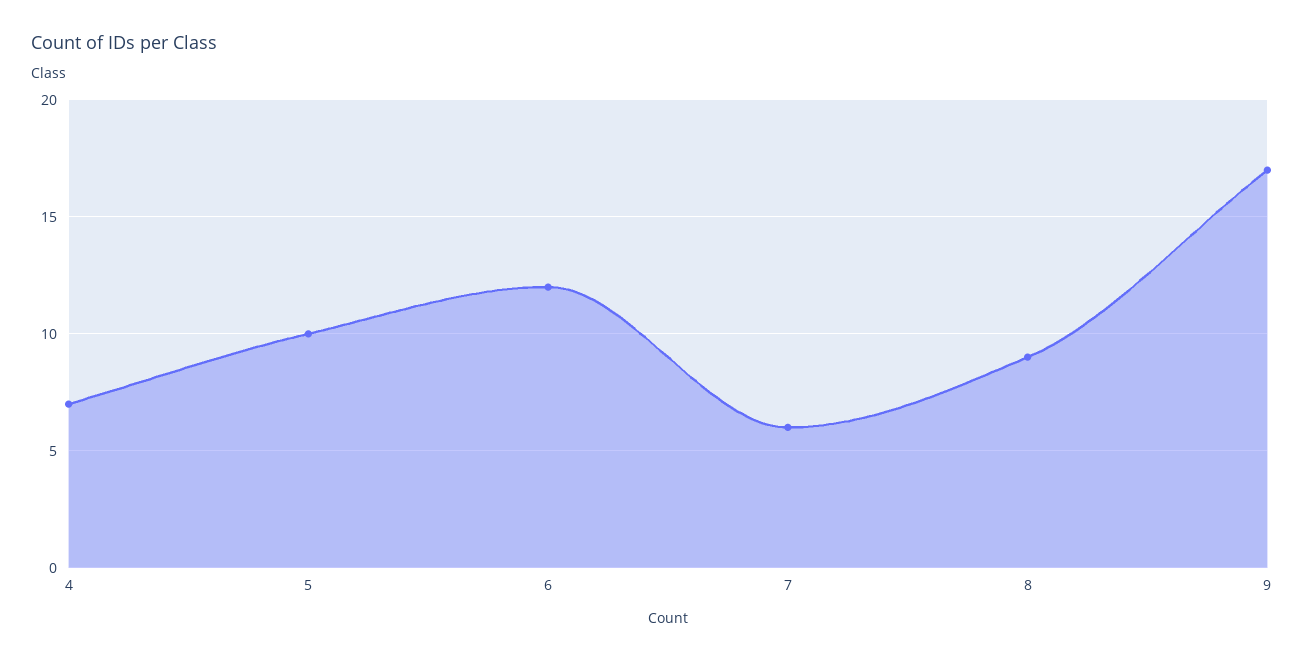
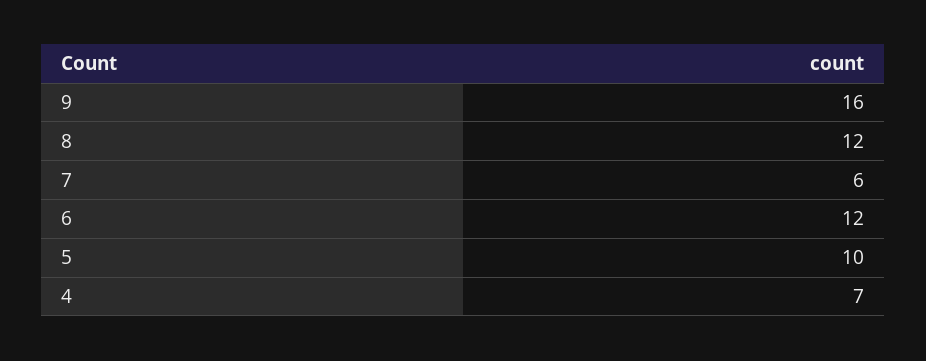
8: 9 -> 12
9: 17 -> 16

